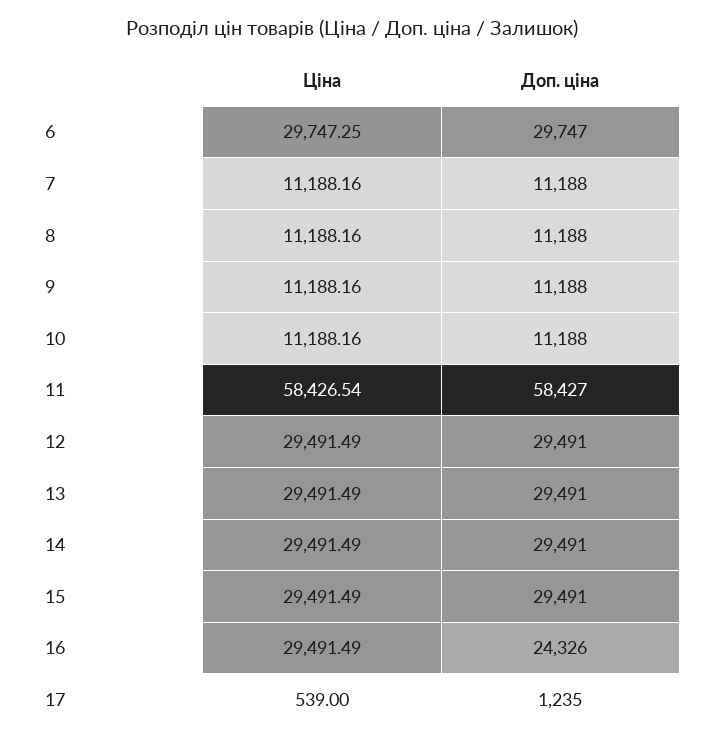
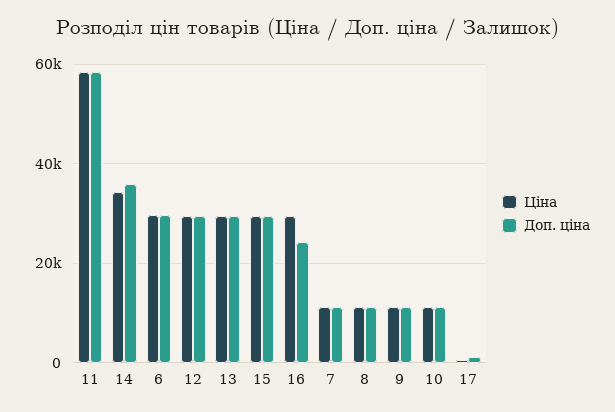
Ціна, 14: 29491.49 -> 34000
Доп. ціна, 14: 29491 -> 36000

